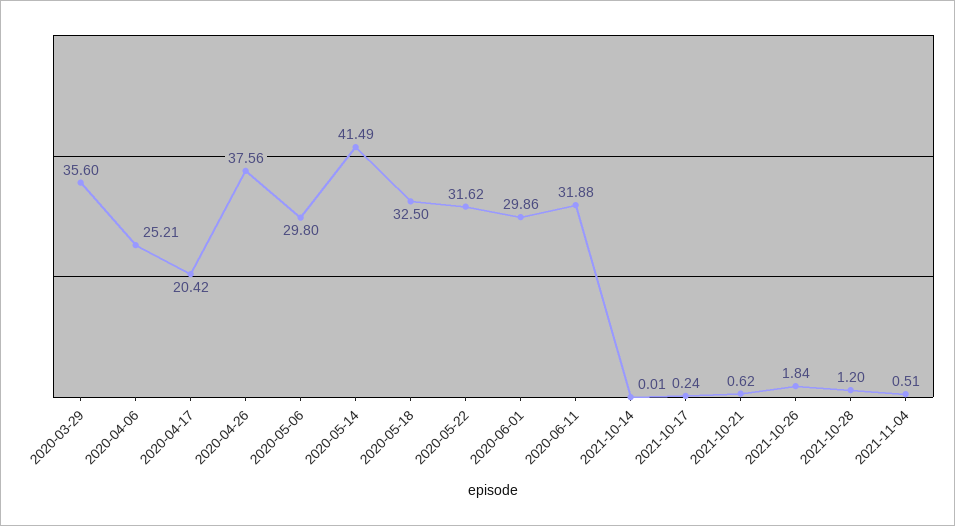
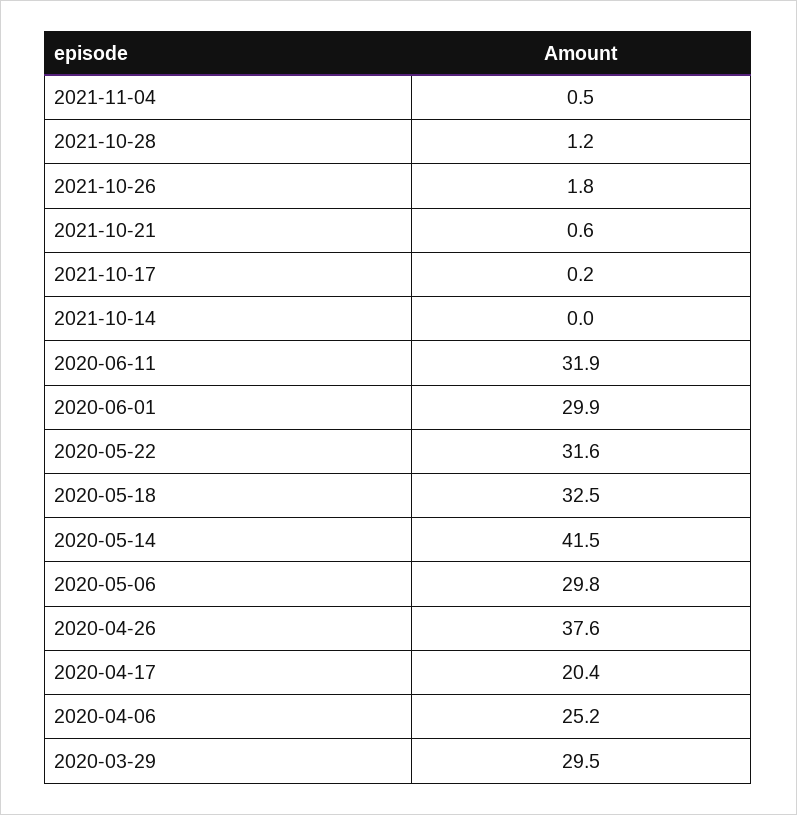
2020-03-29: 35.6 -> 29.5

